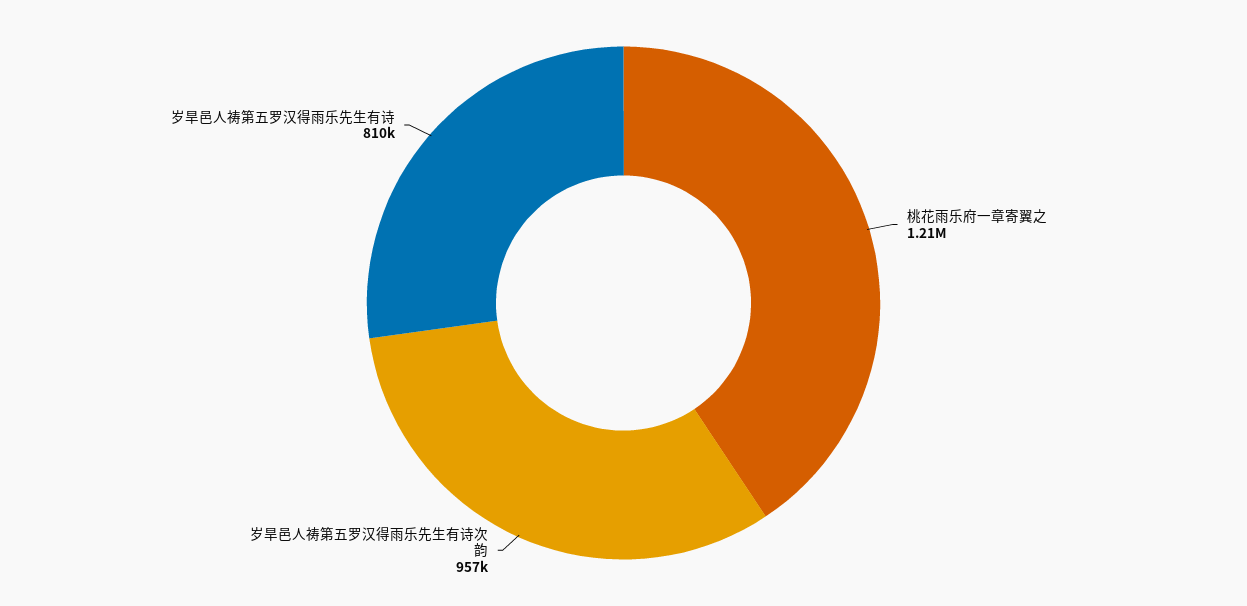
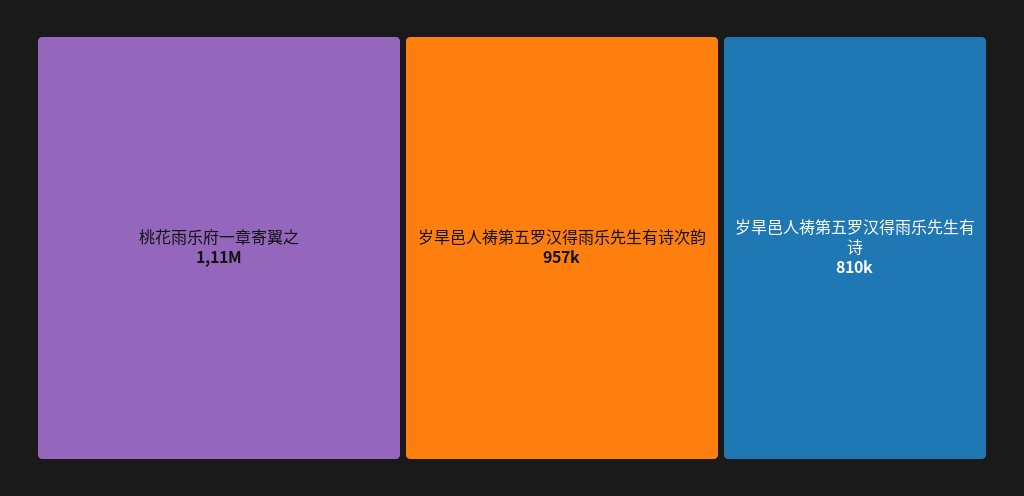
桃花雨乐府一章寄翼之: 1210000 -> 1110000

